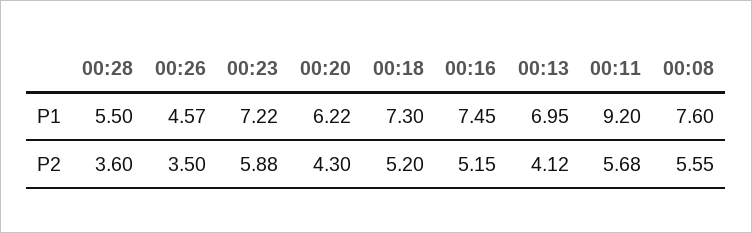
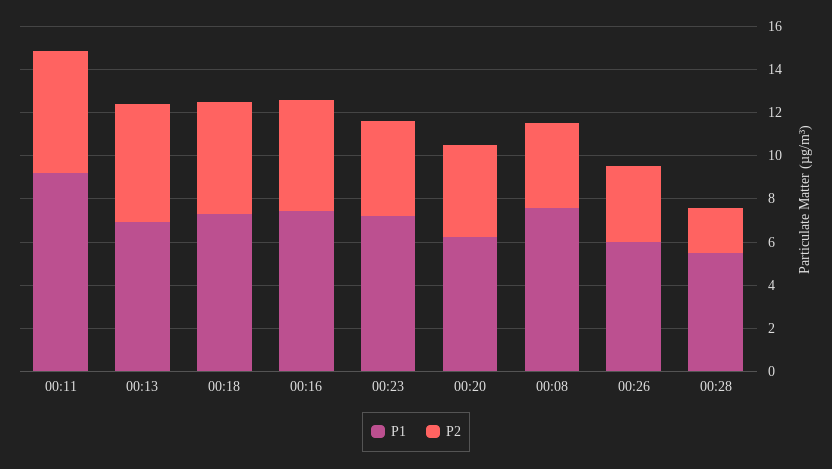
P1, 00:26: 4.57 -> 6
P2, 00:28: 3.6 -> 2
P2, 00:23: 5.88 -> 4.5
P2, 00:13: 4.12 -> 5.5
P2, 00:08: 5.55 -> 4

